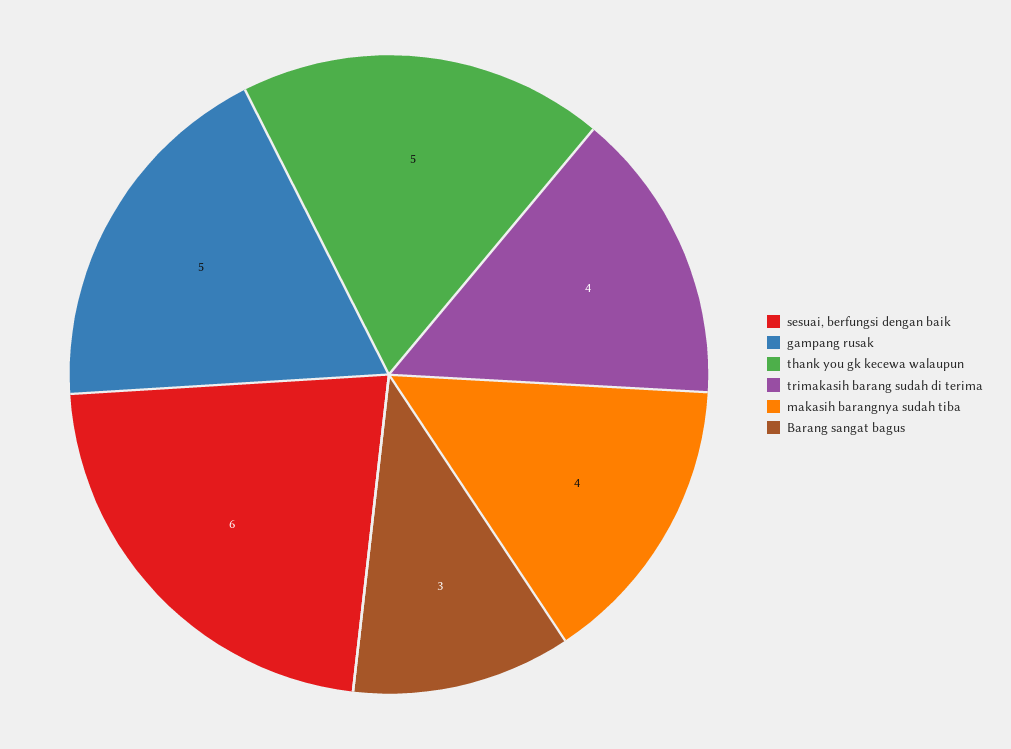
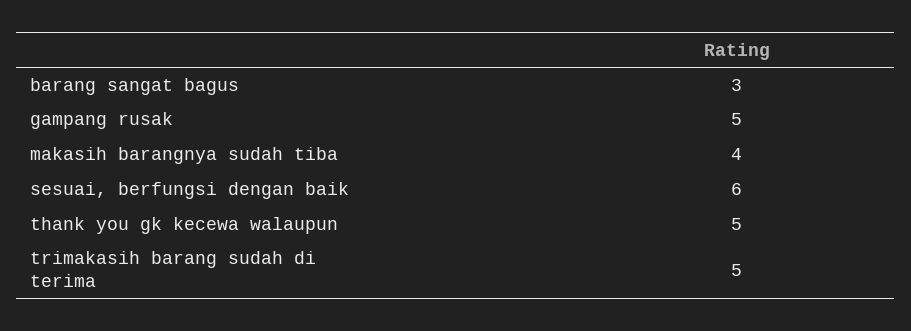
trimakasih barang sudah di terima: 4 -> 5

